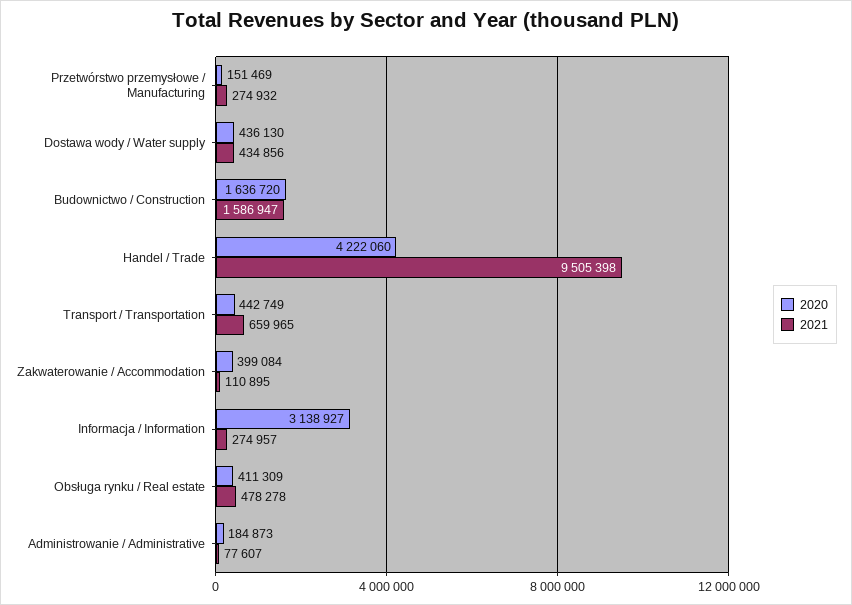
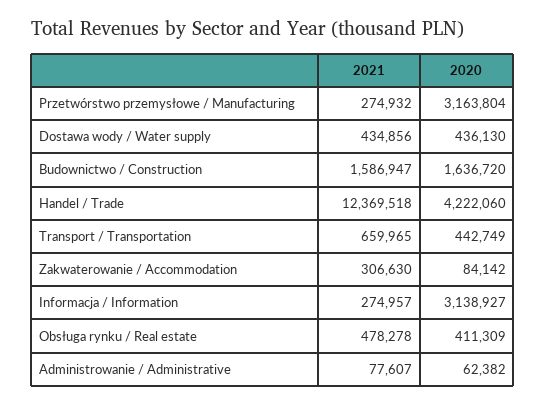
2020, Przetwórstwo przemysłowe / Manufacturing: 151469 -> 3163804
2021, Handel / Trade: 9505398 -> 12369518
2020, Zakwaterowanie / Accommodation: 399084 -> 84142
2021, Zakwaterowanie / Accommodation: 110895 -> 306630
2020, Administrowanie / Administrative: 184873 -> 62382

